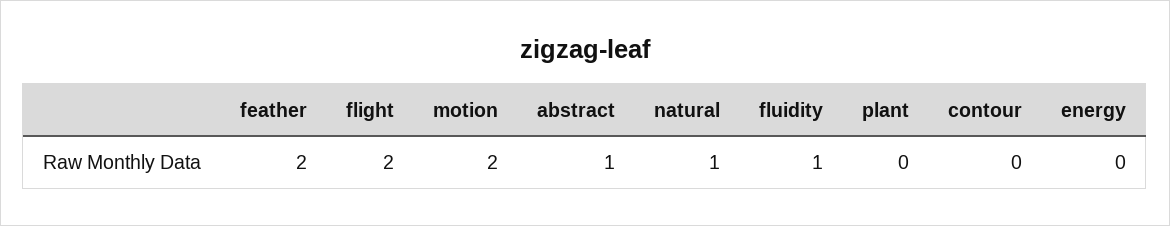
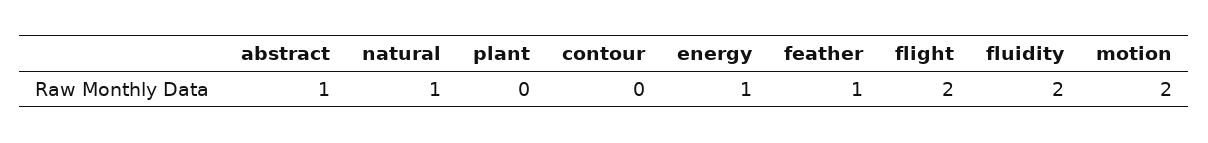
feather: 2 -> 1
fluidity: 1 -> 2
energy: 0 -> 1

